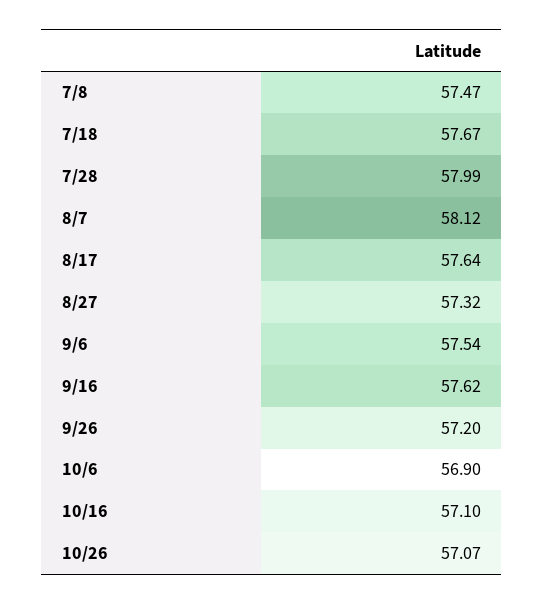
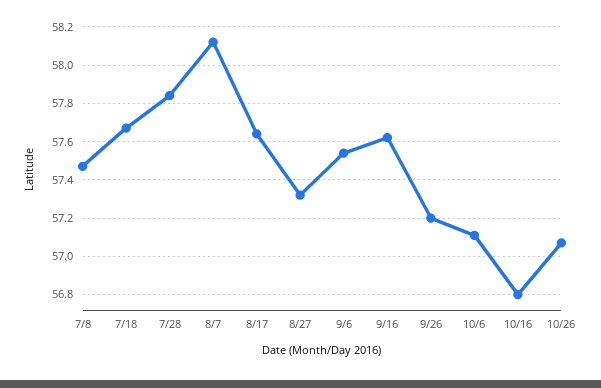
7/28: 57.99 -> 57.85
10/6: 56.9 -> 57.1
10/16: 57.1 -> 56.8

